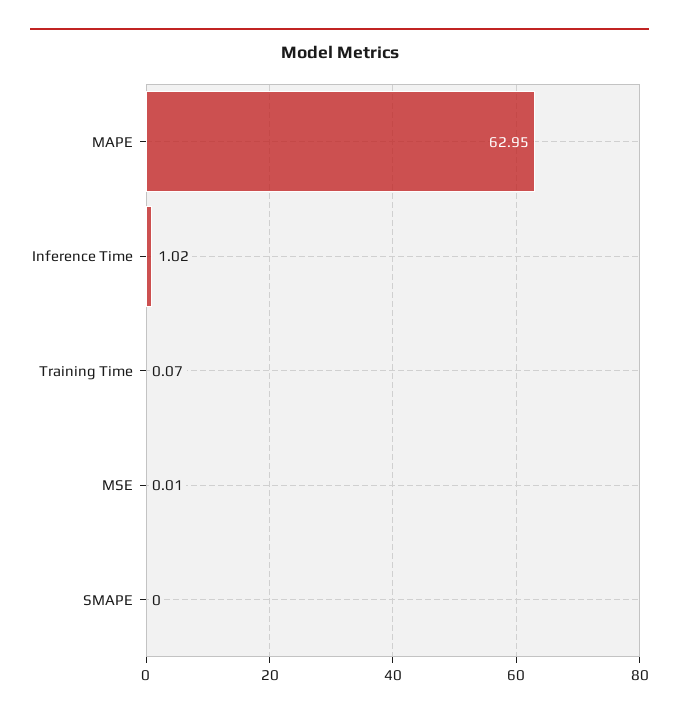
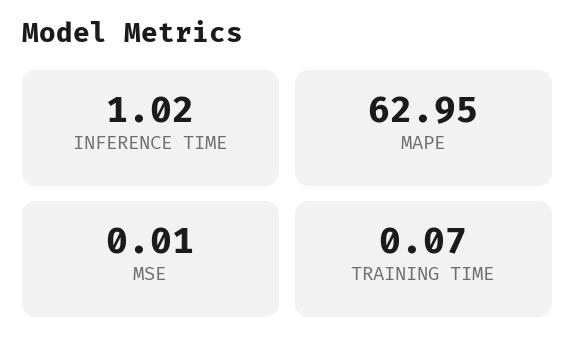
SMAPE: 0 -> none

